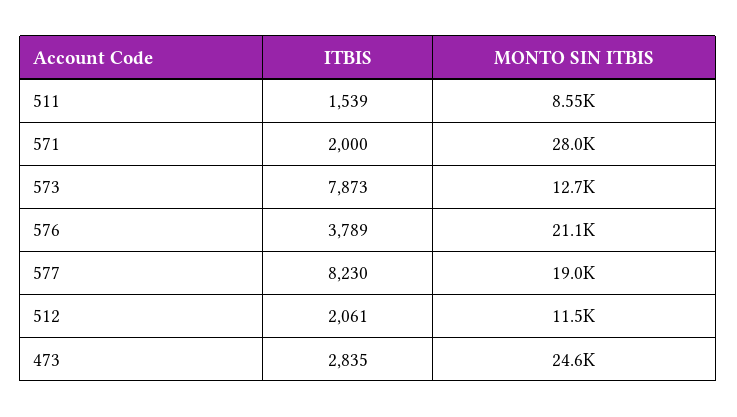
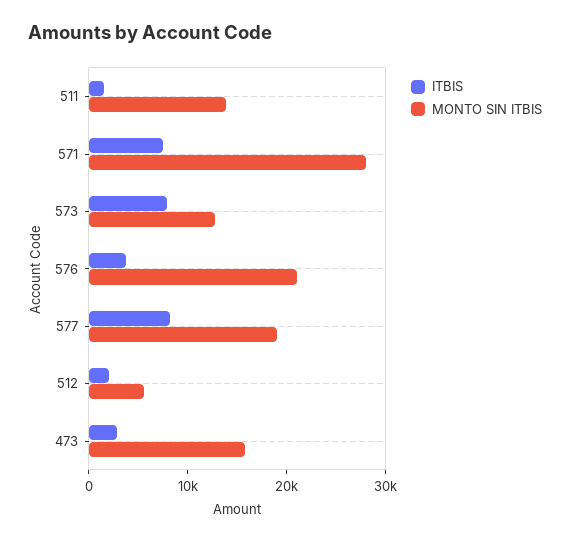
MONTO SIN ITBIS, 511: 8550 -> 14000
ITBIS, 571: 2000 -> 8000
MONTO SIN ITBIS, 512: 11500 -> 6000
MONTO SIN ITBIS, 473: 24600 -> 16000

